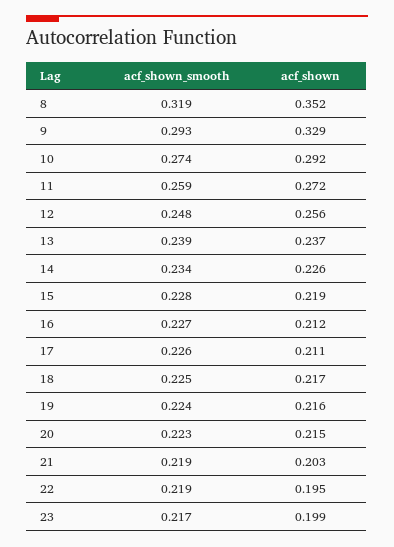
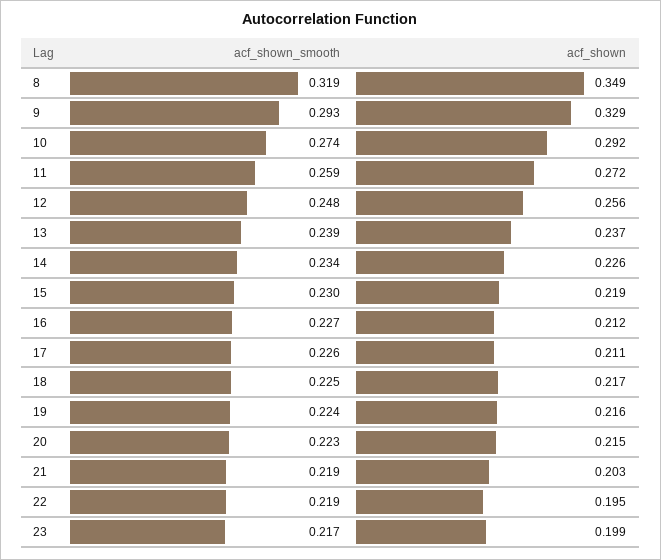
acf_shown, 8: 0.352 -> 0.349
acf_shown_smooth, 15: 0.228 -> 0.23

